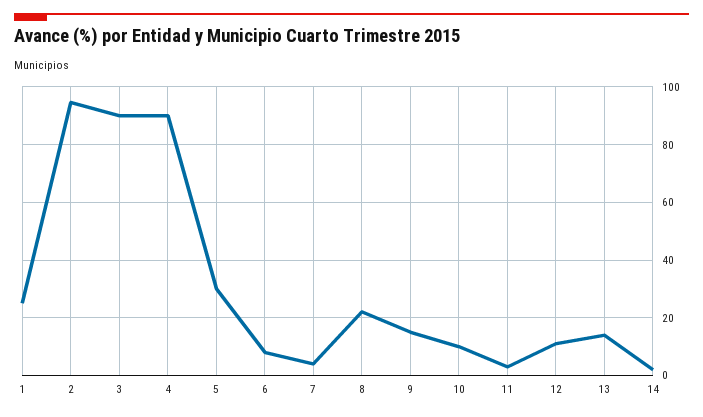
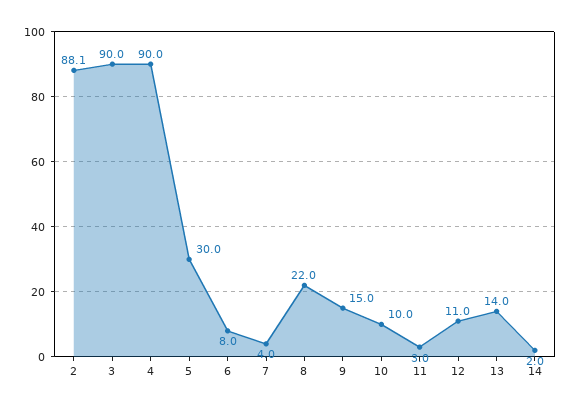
1: 25 -> none
2: 95 -> 88.1

